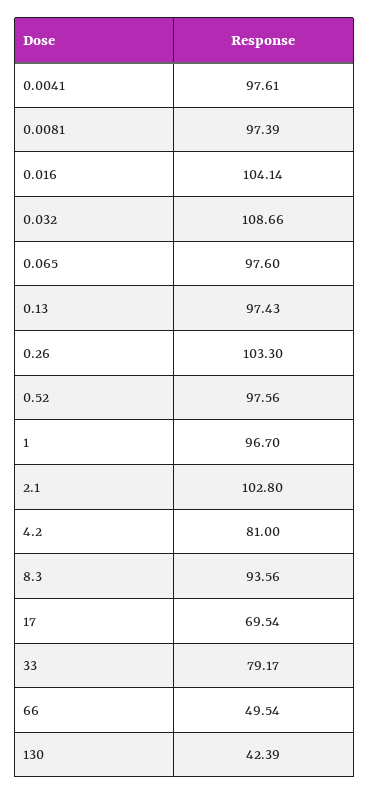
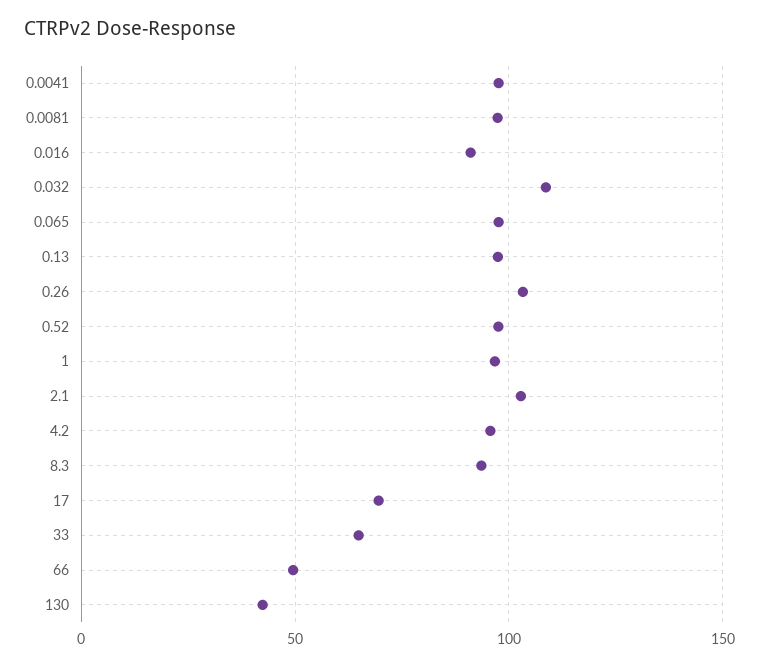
0.016: 104.14 -> 90
4.2: 81 -> 95
33: 79.17 -> 65

